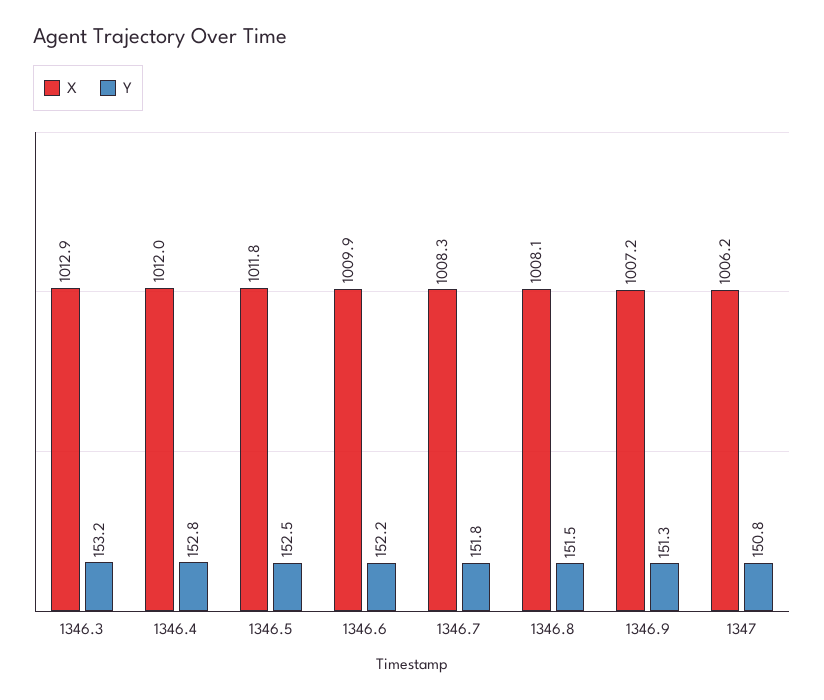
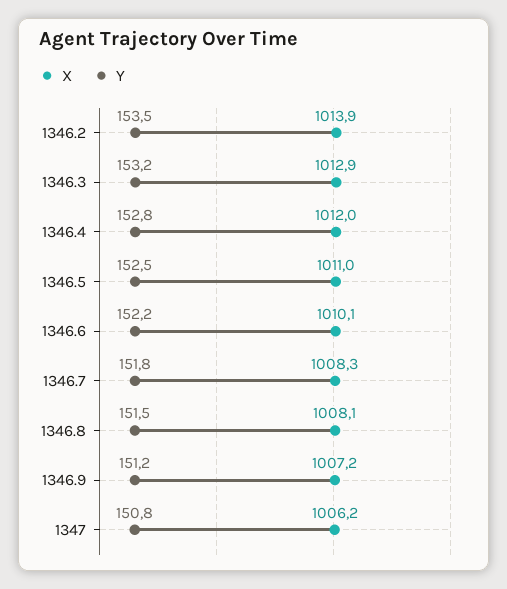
X, 1346.5: 1011.8 -> 1011
X, 1346.6: 1009.9 -> 1010.1
Y, 1346.9: 151.3 -> 151.2
X, 1346.2: none -> 1013.9
Y, 1346.2: none -> 153.5

